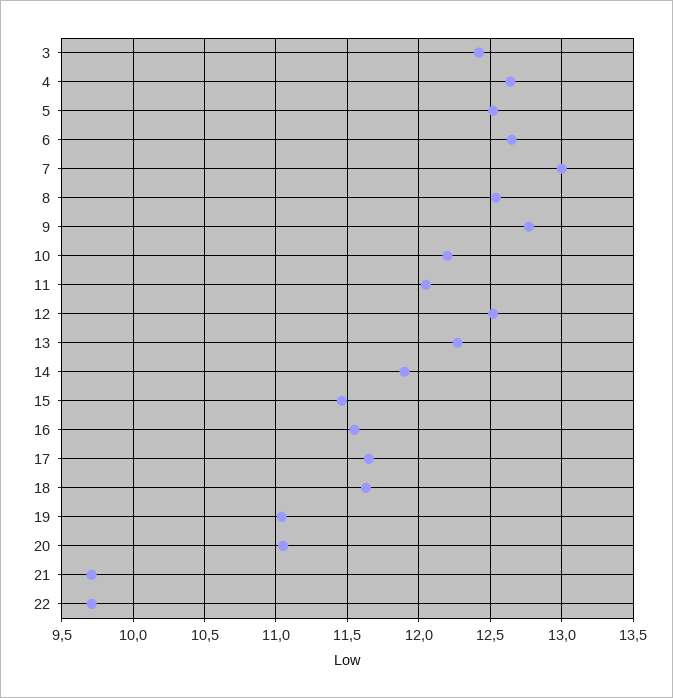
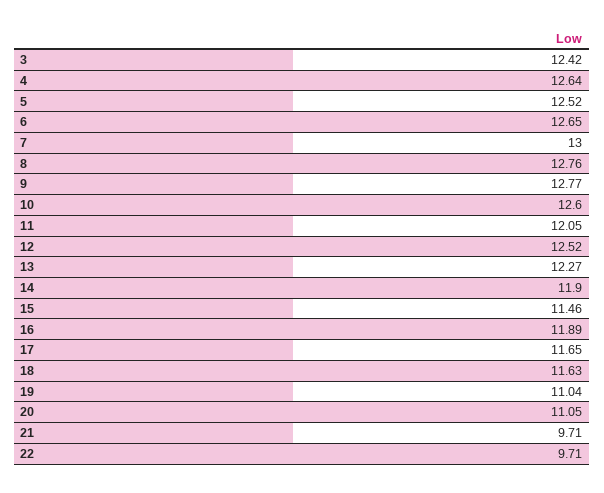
8: 12.55 -> 12.76
10: 12.2 -> 12.6
16: 11.55 -> 11.89

